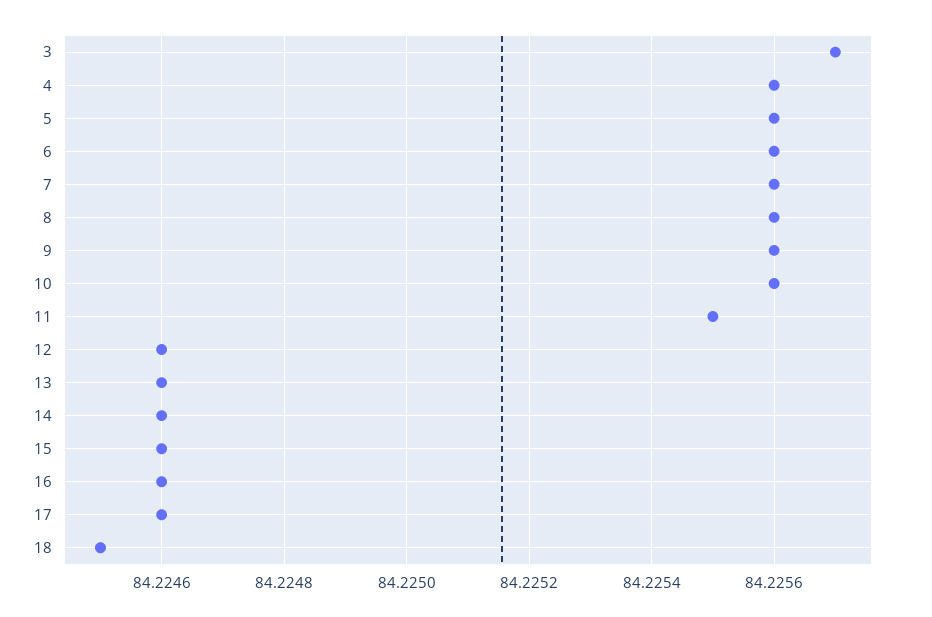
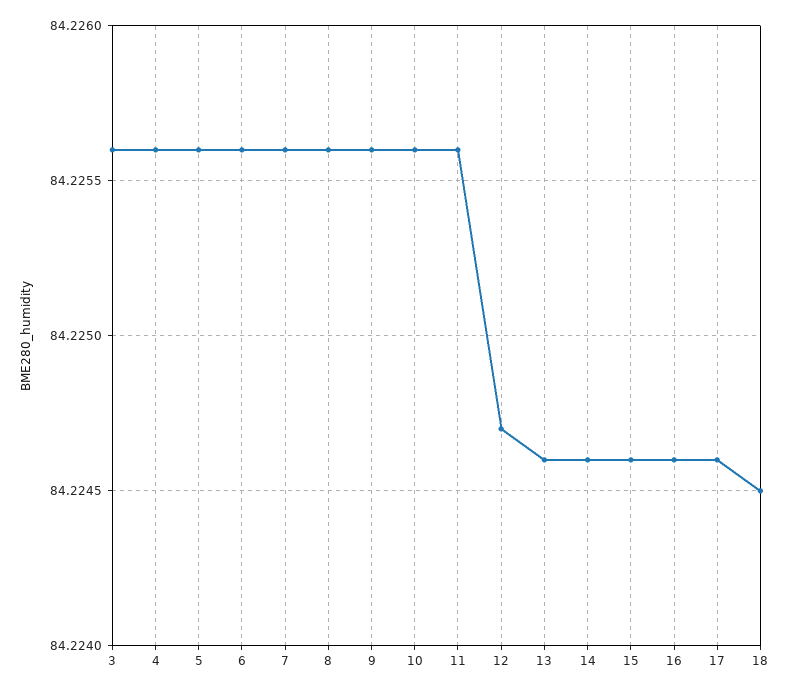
3: 84.2257 -> 84.2256
11: 84.2255 -> 84.2256
12: 84.2246 -> 84.2247

